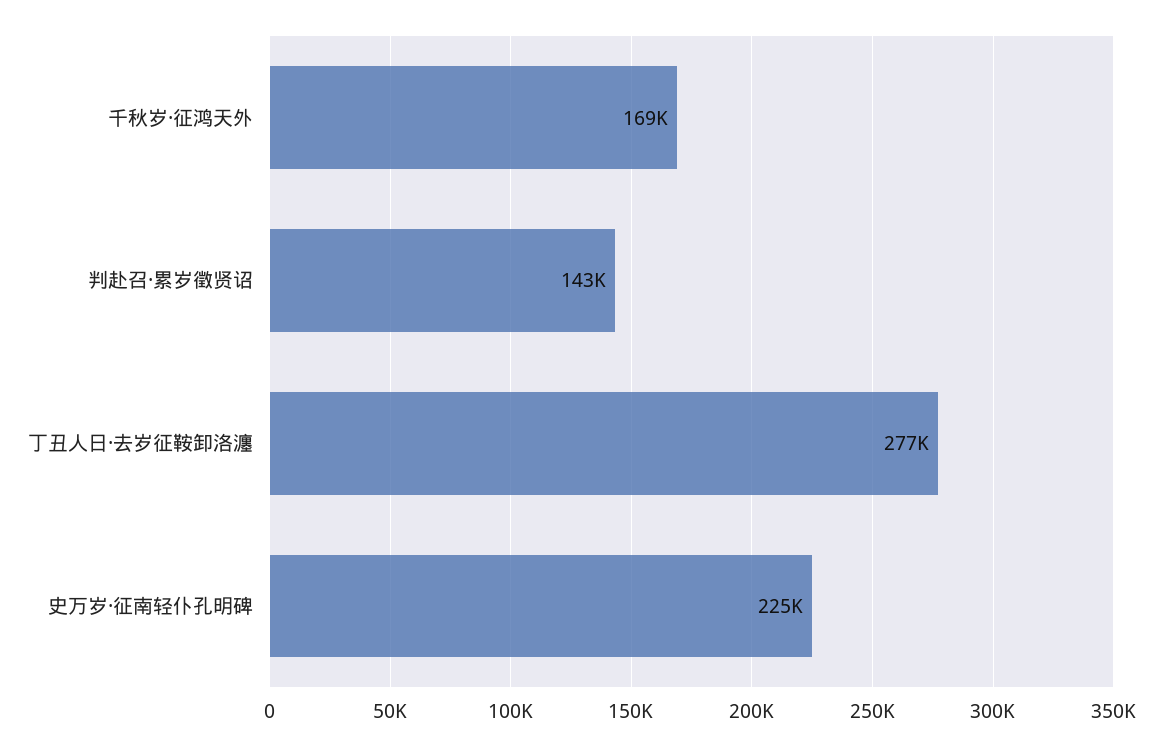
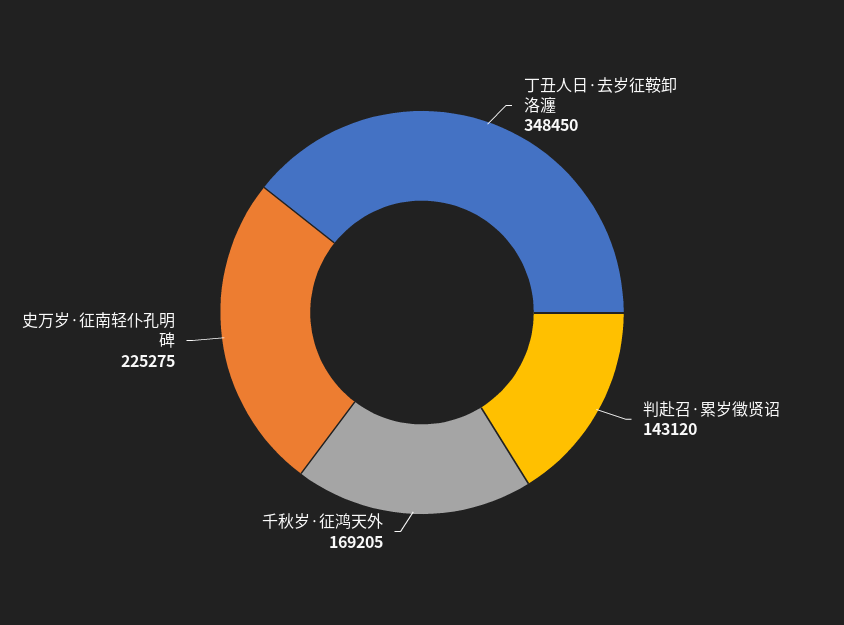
丁丑人日·去岁征鞍卸洛瀍: 277000 -> 348450

